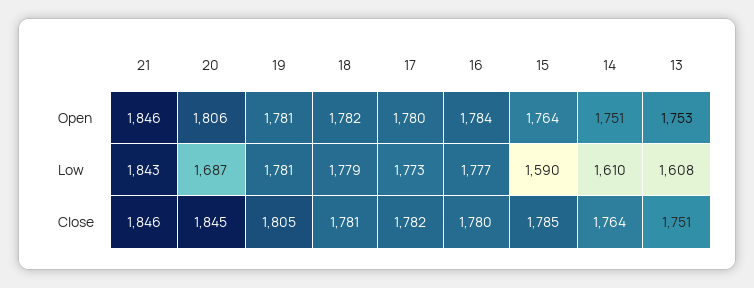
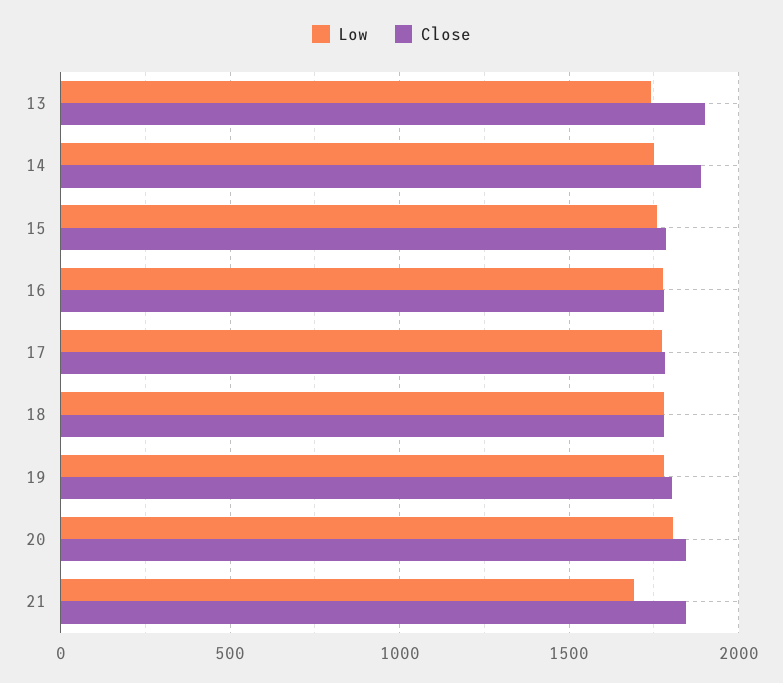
Open, 21: 1846 -> none
Open, 20: 1806 -> none
Open, 19: 1781 -> none
Open, 18: 1782 -> none
Open, 17: 1780 -> none
Open, 16: 1784 -> none
Open, 15: 1764 -> none
Open, 14: 1751 -> none
Open, 13: 1753 -> none
Low, 21: 1843 -> 1700
Low, 20: 1687 -> 1800
Low, 15: 1590 -> 1750
Low, 14: 1610 -> 1750
Low, 13: 1608 -> 1750
Close, 14: 1764 -> 1900
Close, 13: 1751 -> 1900

